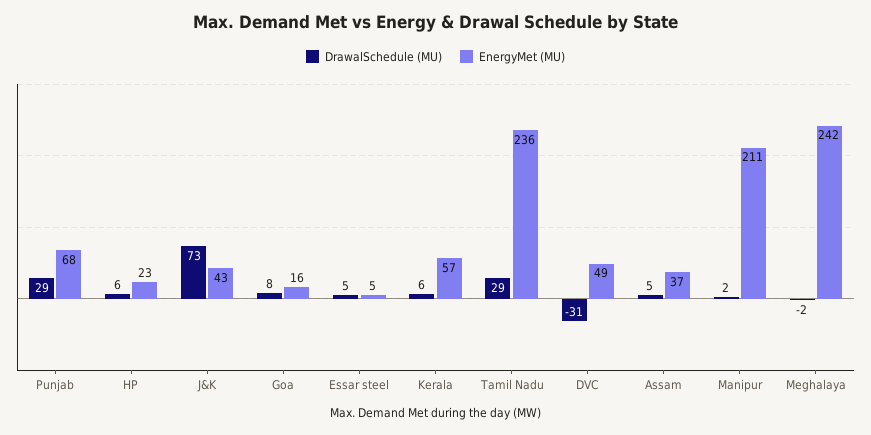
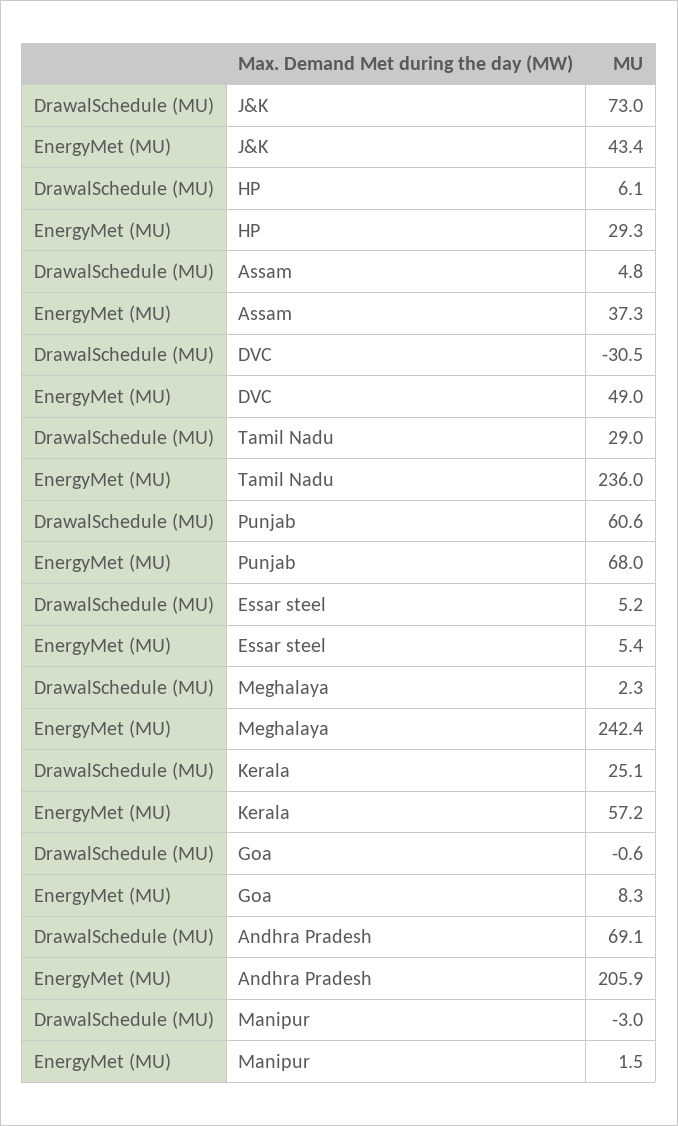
DrawalSchedule (MU), Punjab: 29 -> 60.6
EnergyMet (MU), HP: 23 -> 29.3
DrawalSchedule (MU), Goa: 8 -> -0.6
EnergyMet (MU), Goa: 16 -> 8.3
DrawalSchedule (MU), Kerala: 6 -> 25.1
DrawalSchedule (MU), Manipur: 2 -> -3
EnergyMet (MU), Manipur: 211 -> 1.5
DrawalSchedule (MU), Meghalaya: -2 -> 2.3
DrawalSchedule (MU), Andhra Pradesh: none -> 69.1
EnergyMet (MU), Andhra Pradesh: none -> 205.9

